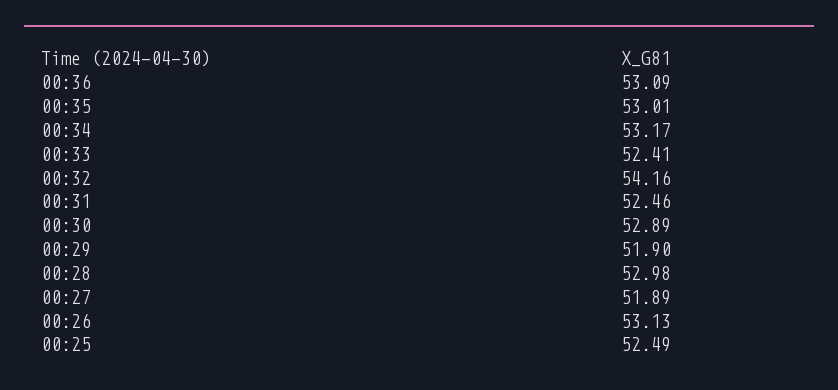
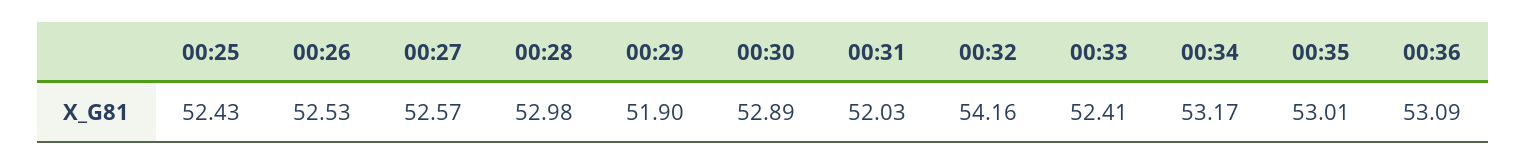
00:31: 52.46 -> 52.03
00:27: 51.89 -> 52.57
00:26: 53.13 -> 52.53
00:25: 52.49 -> 52.43

